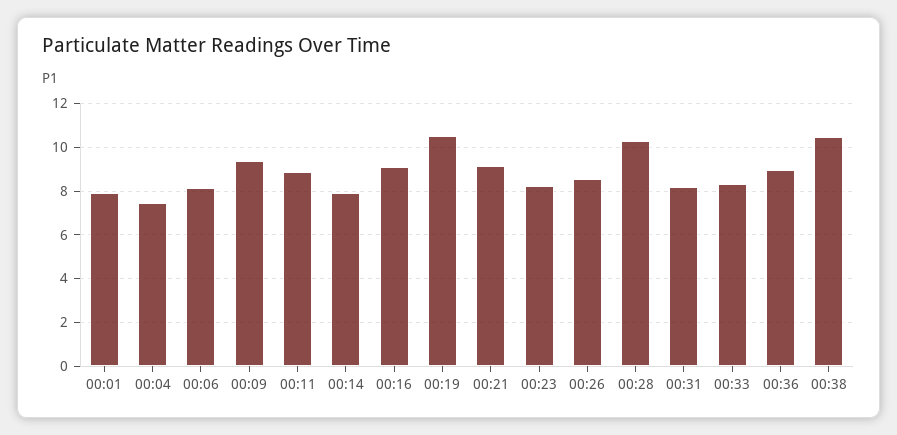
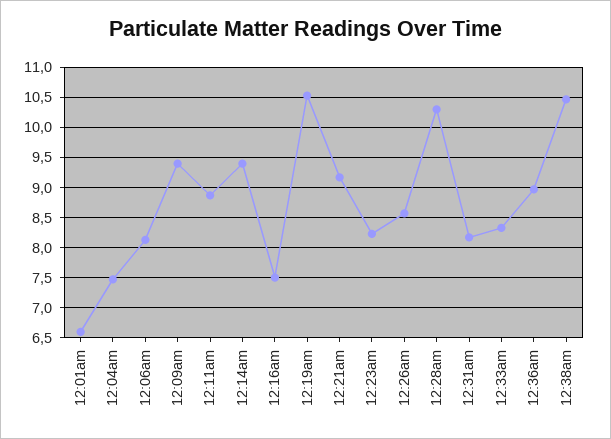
00:01: 8 -> 6.6
00:14: 8 -> 9.4
00:16: 9 -> 7.5

